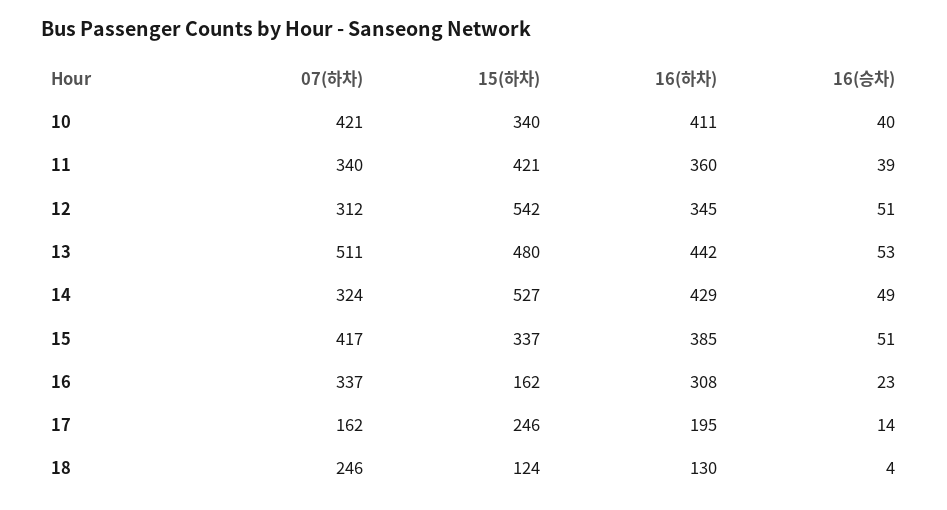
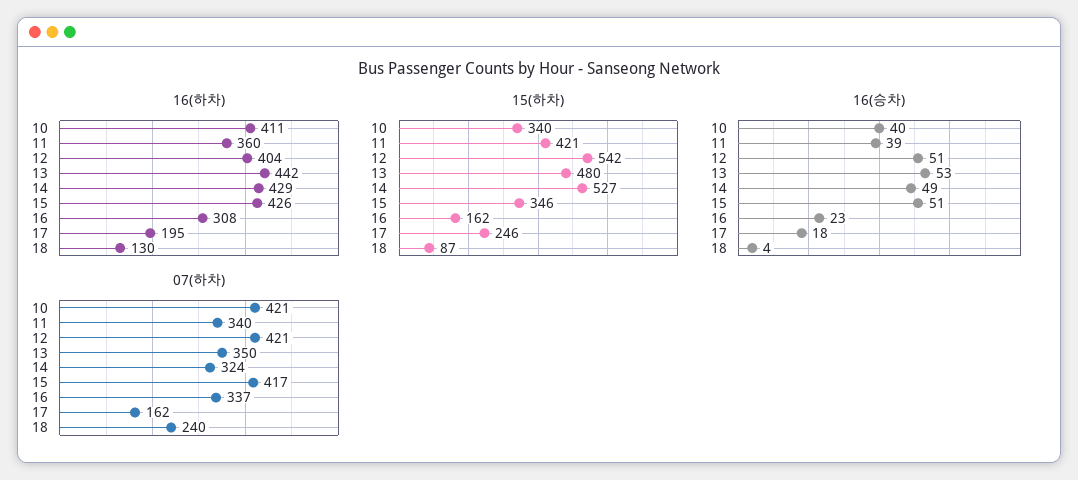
07(하차), 12: 312 -> 421
16(하차), 12: 345 -> 404
07(하차), 13: 511 -> 350
15(하차), 15: 337 -> 346
16(하차), 15: 385 -> 426
16(승차), 17: 14 -> 18
07(하차), 18: 246 -> 240
15(하차), 18: 124 -> 87

